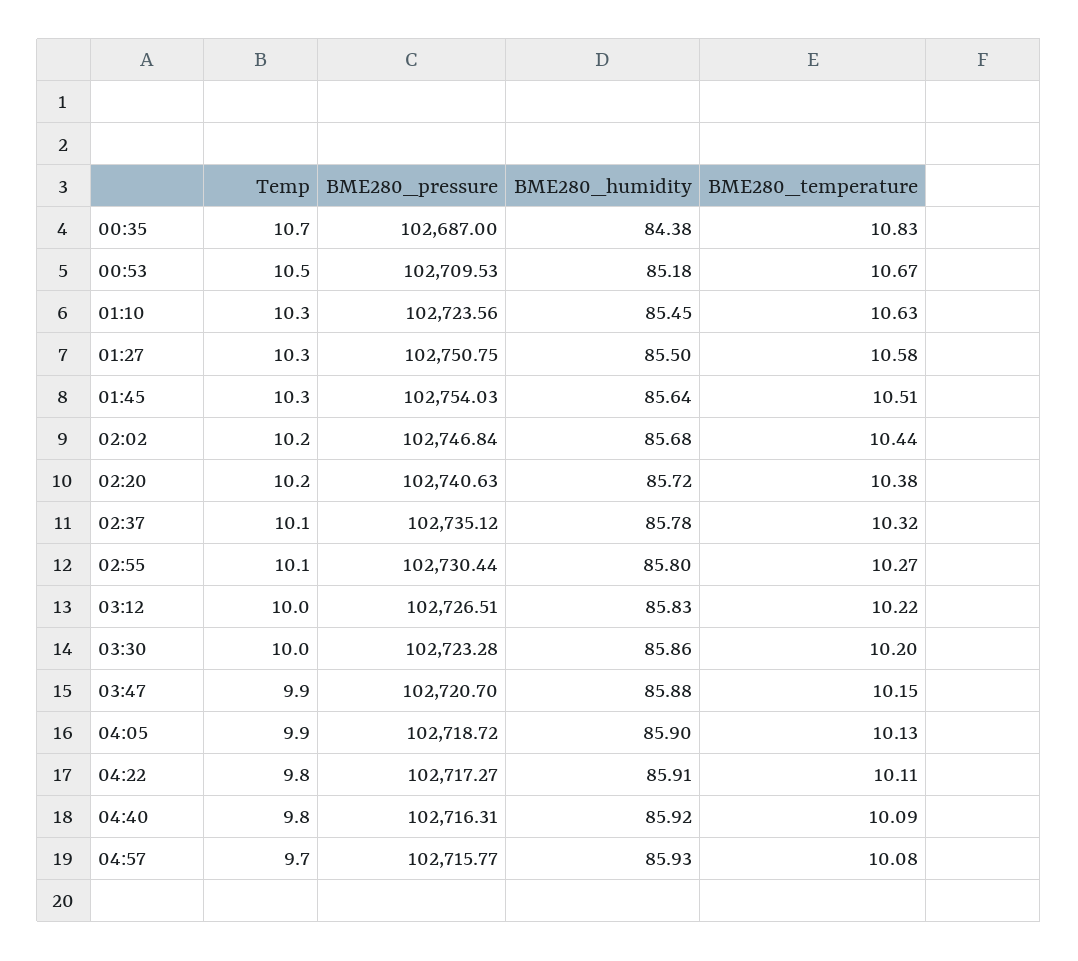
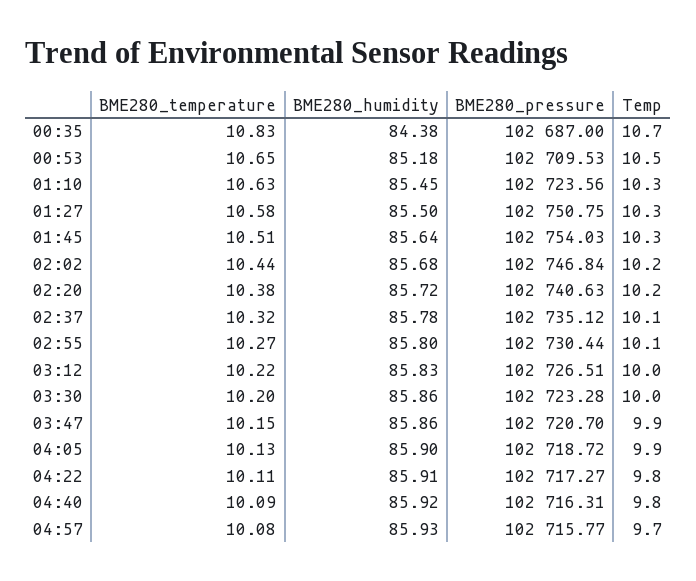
BME280_temperature, 00:53: 10.67 -> 10.65
BME280_humidity, 03:47: 85.88 -> 85.86

